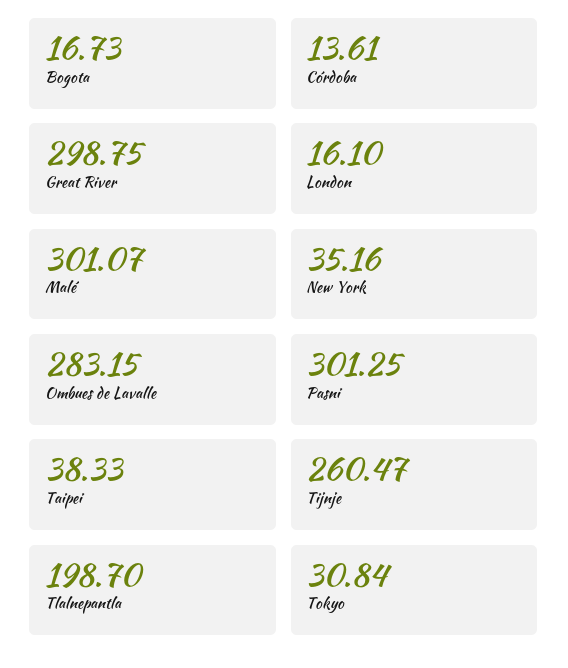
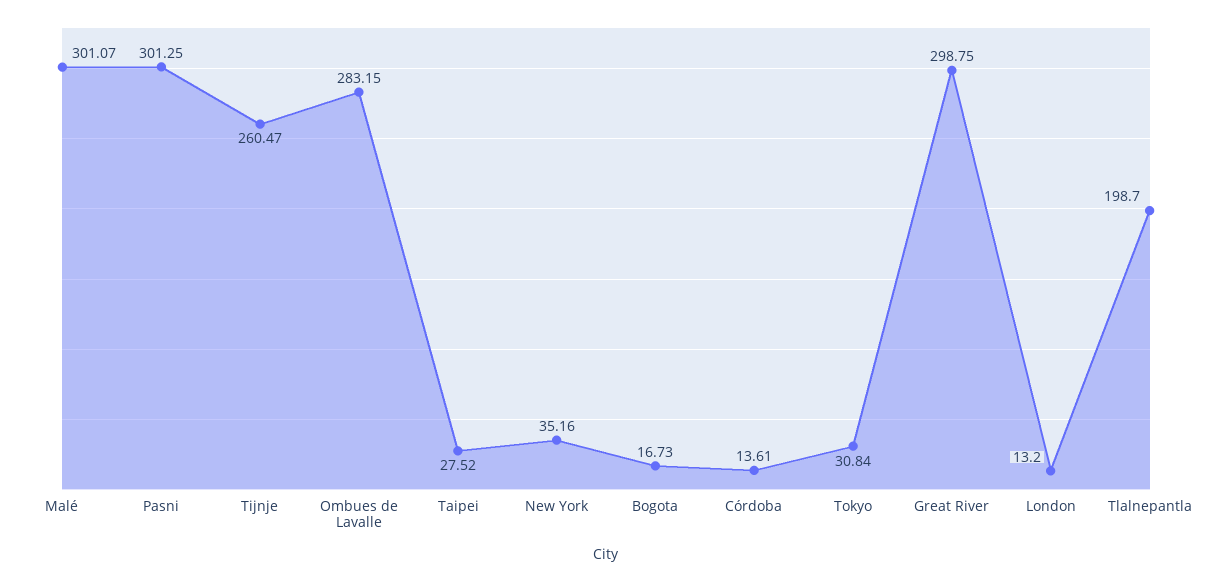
London: 16.1 -> 13.2
Taipei: 38.33 -> 27.52

